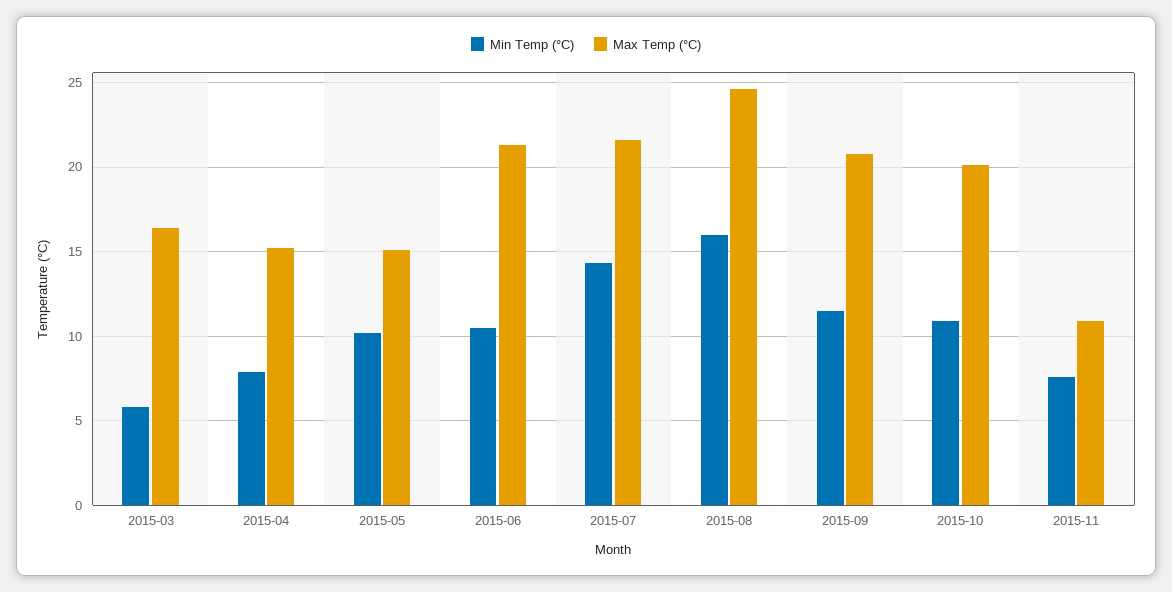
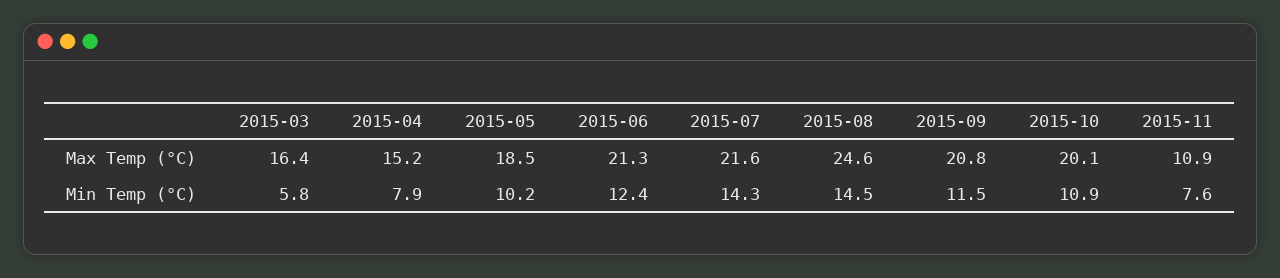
Max Temp (°C), 2015-05: 15 -> 18.5
Min Temp (°C), 2015-06: 10.5 -> 12.4
Min Temp (°C), 2015-08: 16 -> 14.5

